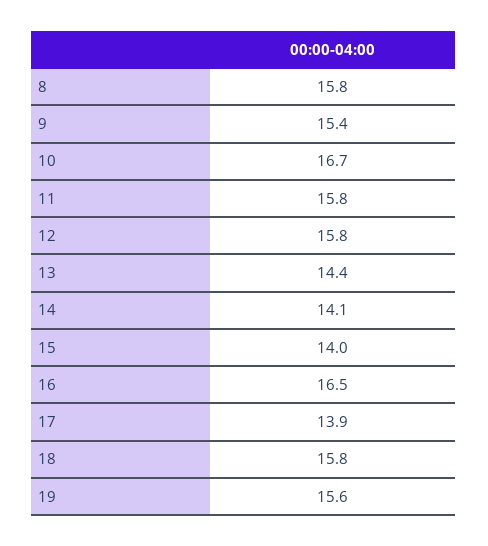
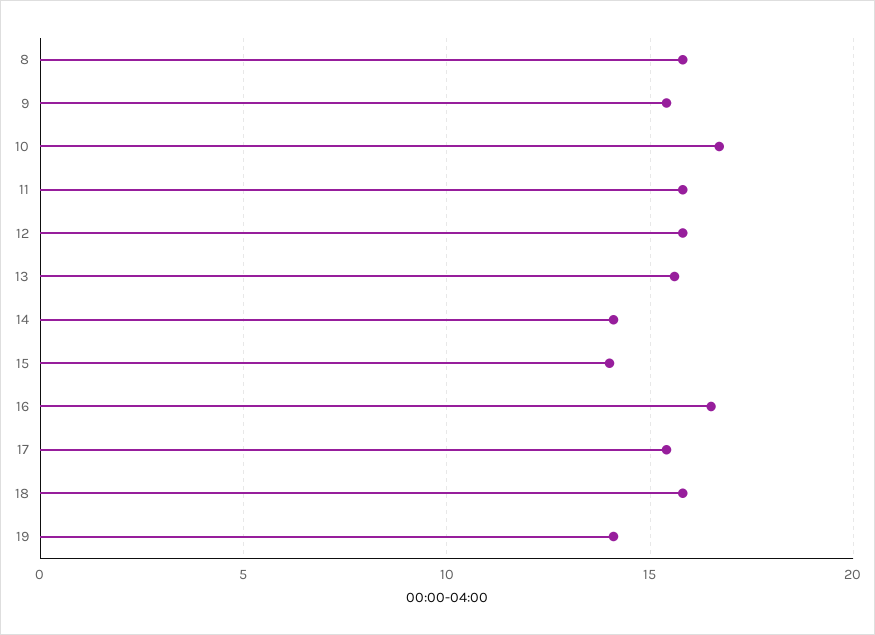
13: 14.4 -> 15.5
17: 13.9 -> 15.5
19: 15.6 -> 14

